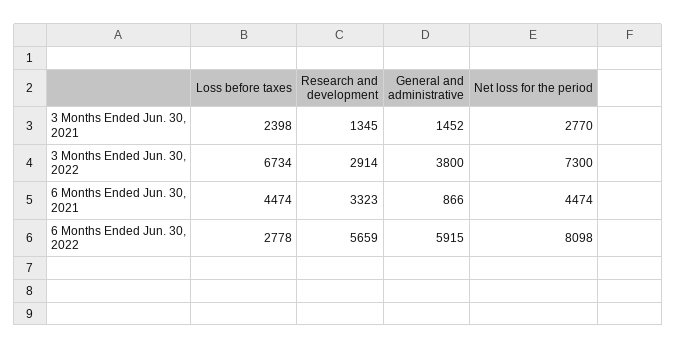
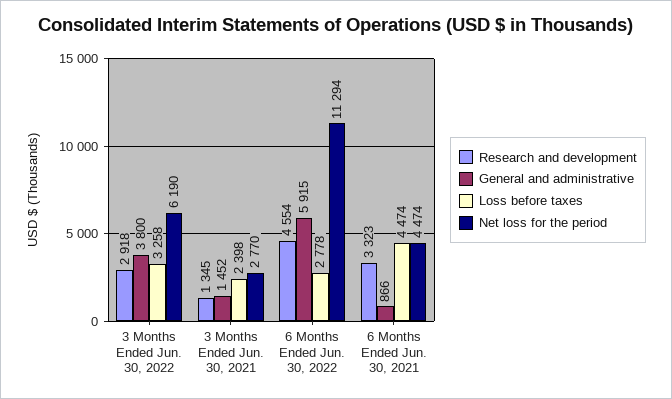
Loss before taxes, 3 Months Ended Jun. 30, 2022: 6734 -> 3258
Research and development, 3 Months Ended Jun. 30, 2022: 2914 -> 2918
Net loss for the period, 3 Months Ended Jun. 30, 2022: 7300 -> 6190
Research and development, 6 Months Ended Jun. 30, 2022: 5659 -> 4554
Net loss for the period, 6 Months Ended Jun. 30, 2022: 8098 -> 11294

